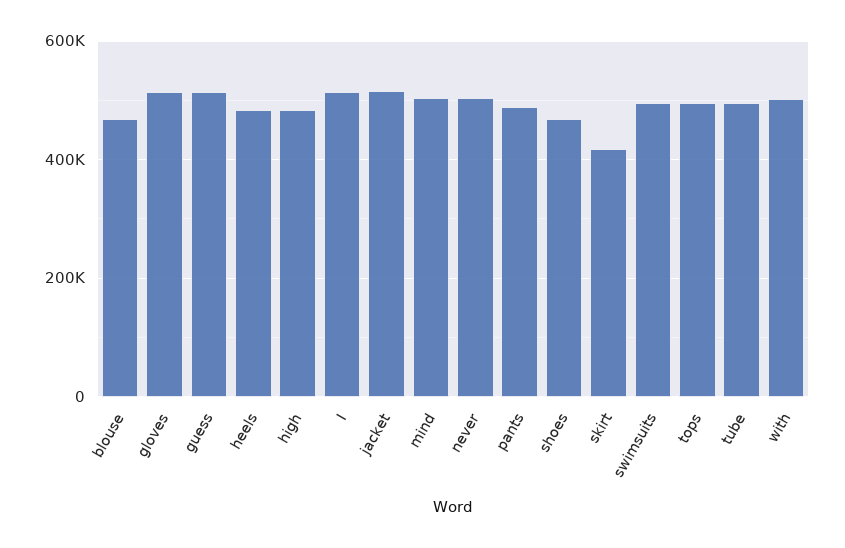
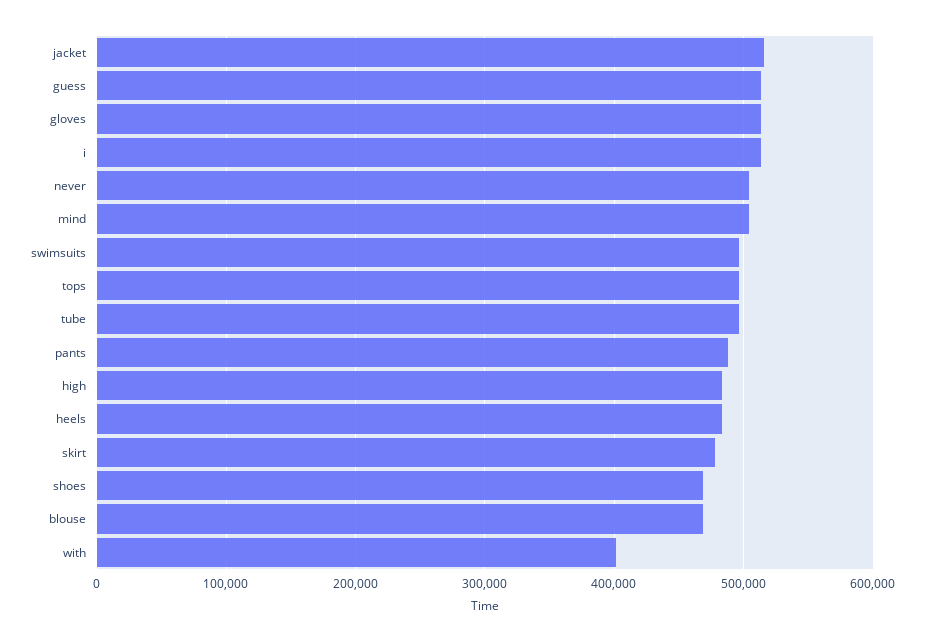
skirt: 420000 -> 480000
with: 500000 -> 400000

